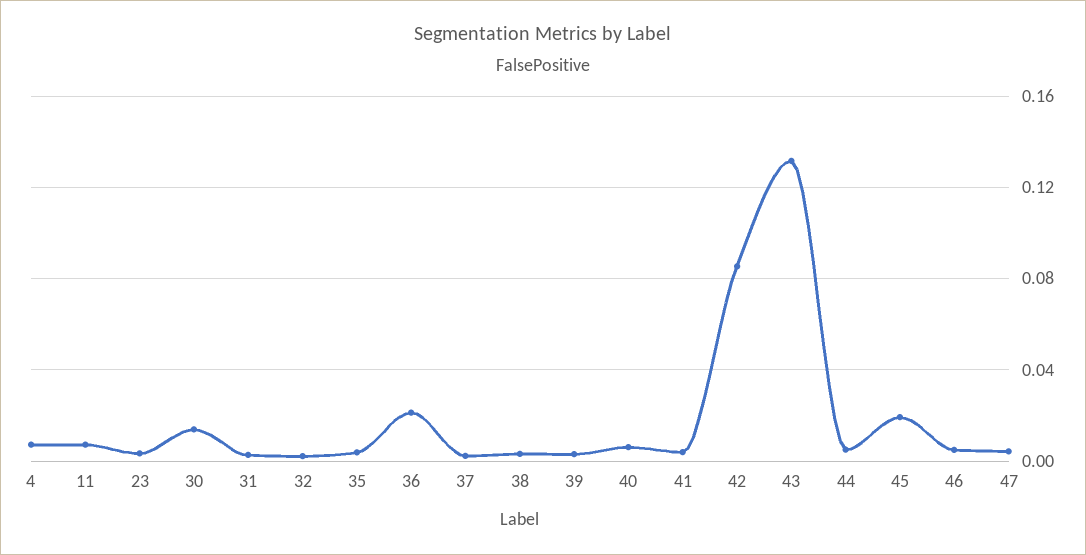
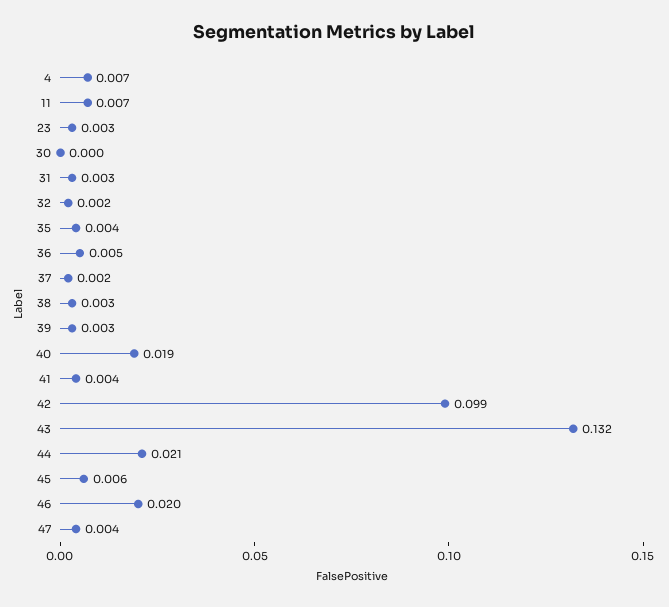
30: 0.015 -> 0
36: 0.02 -> 0.005
40: 0.005 -> 0.019
42: 0.085 -> 0.099
44: 0.005 -> 0.021
45: 0.02 -> 0.006
46: 0.005 -> 0.02

